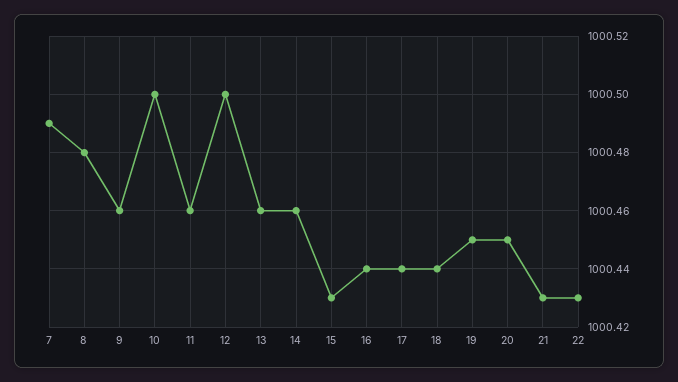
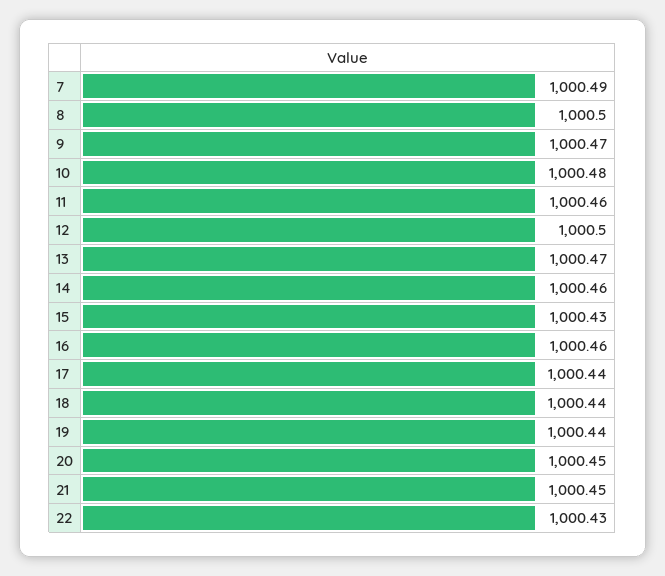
8: 1000.48 -> 1000.5
9: 1000.46 -> 1000.47
10: 1000.5 -> 1000.48
13: 1000.46 -> 1000.47
16: 1000.44 -> 1000.46
19: 1000.45 -> 1000.44
21: 1000.43 -> 1000.45

